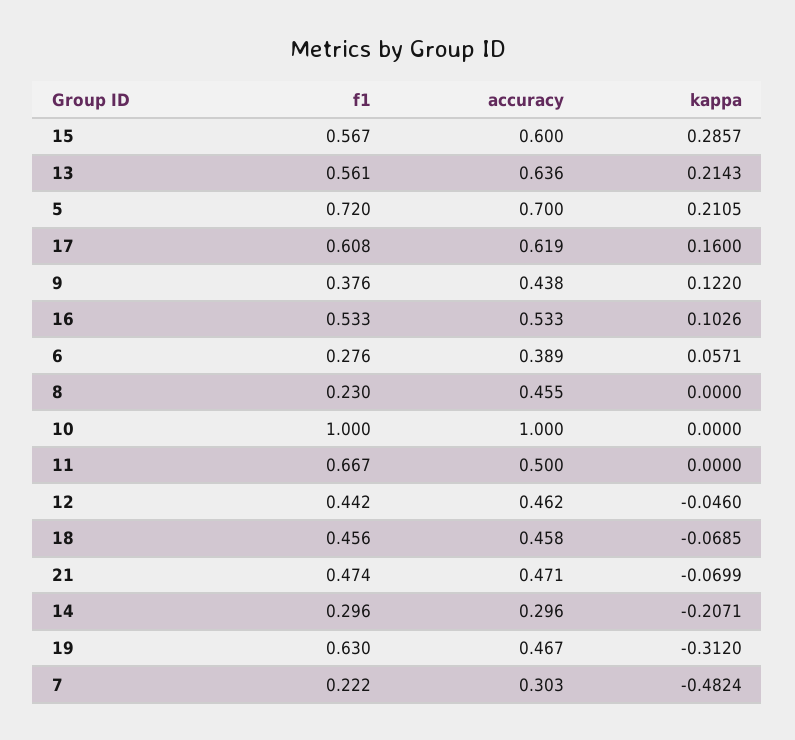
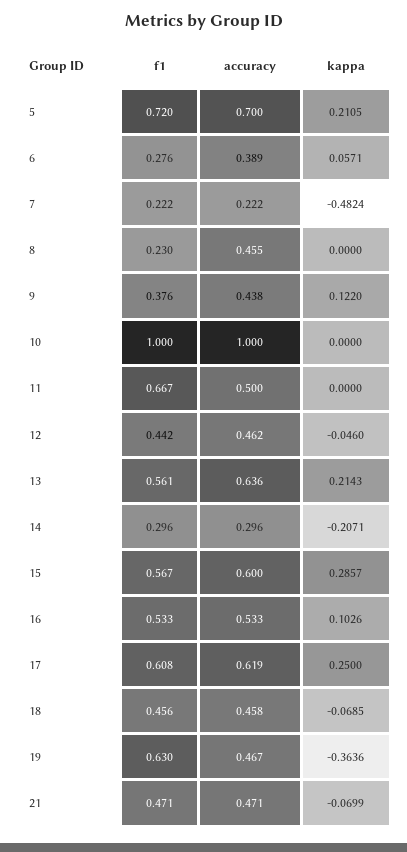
kappa, 17: 0.16 -> 0.25
f1, 21: 0.474 -> 0.471
kappa, 19: -0.312 -> -0.3636
accuracy, 7: 0.303 -> 0.222

